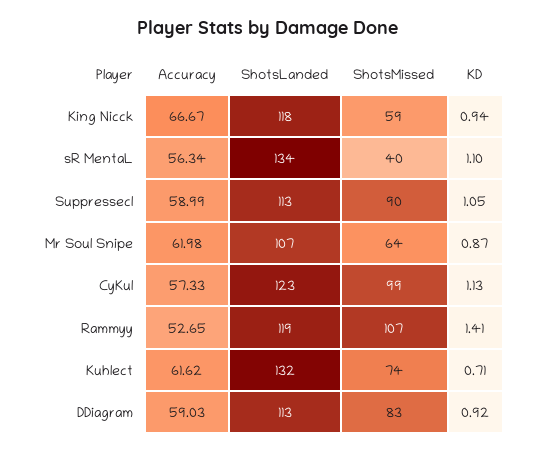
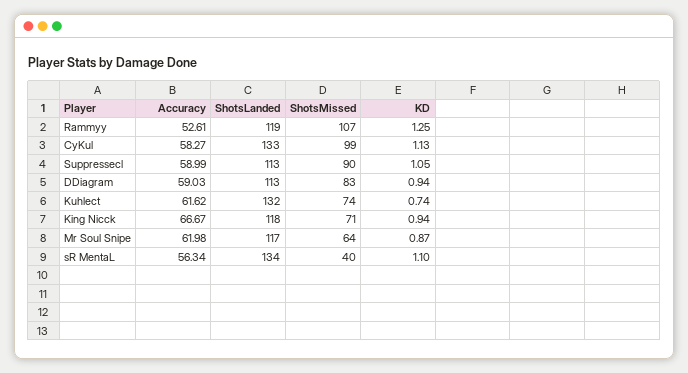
ShotsMissed, King Nicck: 59 -> 71
ShotsLanded, Mr Soul Snipe: 107 -> 117
Accuracy, CyKul: 57.33 -> 58.27
ShotsLanded, CyKul: 123 -> 133
Accuracy, Rammyy: 52.65 -> 52.61
KD, Rammyy: 1.41 -> 1.25
KD, Kuhlect: 0.71 -> 0.74
KD, DDiagram: 0.92 -> 0.94

